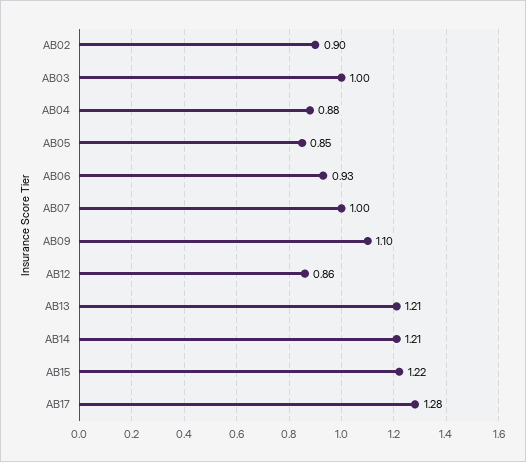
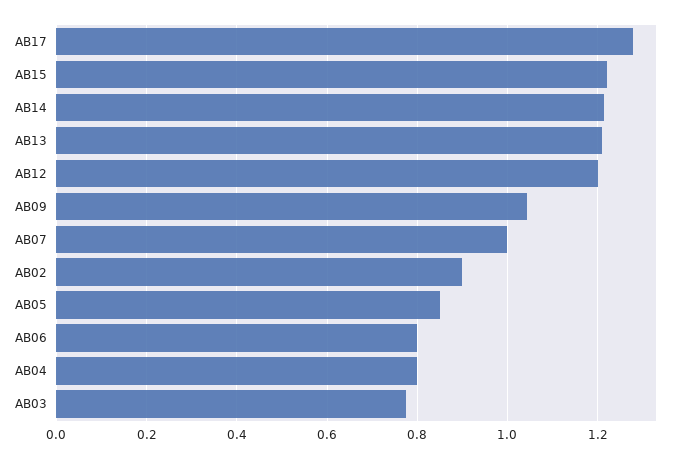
AB03: 1 -> 0.78
AB04: 0.88 -> 0.8
AB06: 0.93 -> 0.8
AB09: 1.1 -> 1.04
AB12: 0.86 -> 1.2

